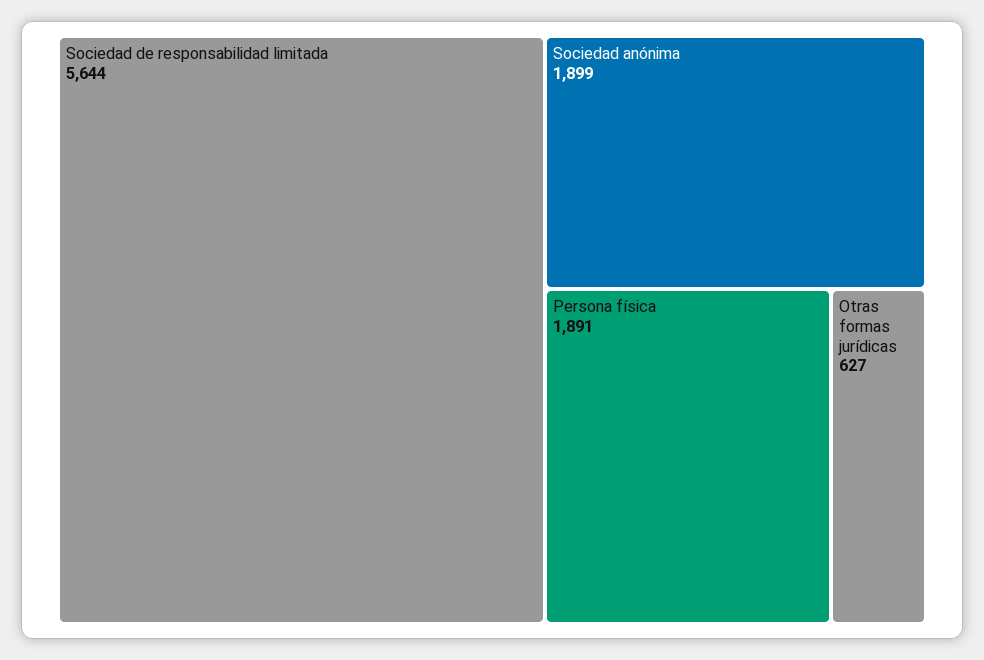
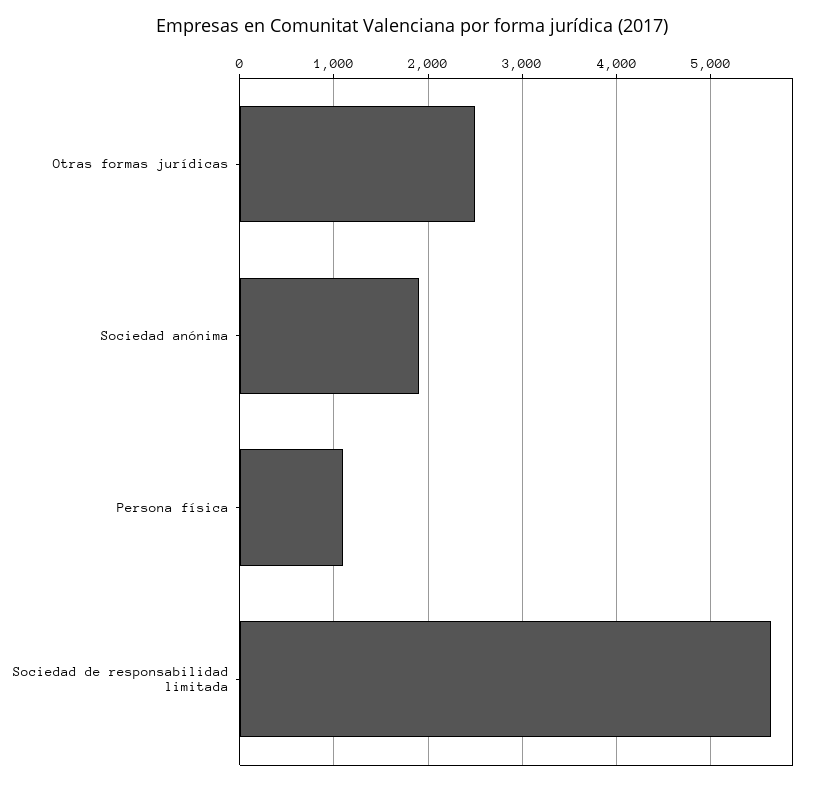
Persona física: 1891 -> 1100
Otras formas jurídicas: 627 -> 2500

